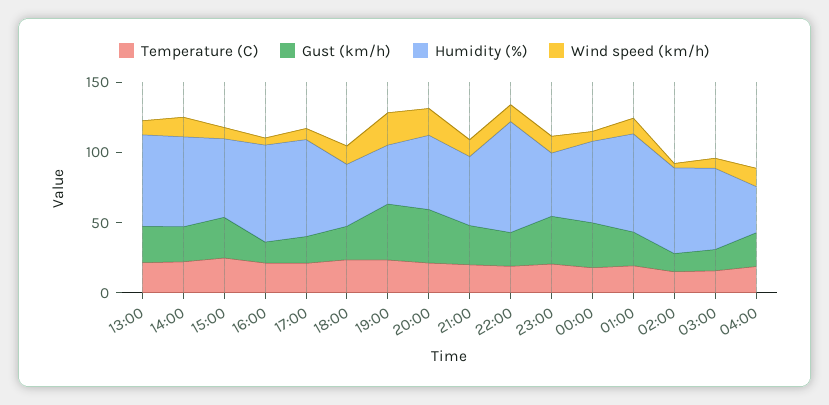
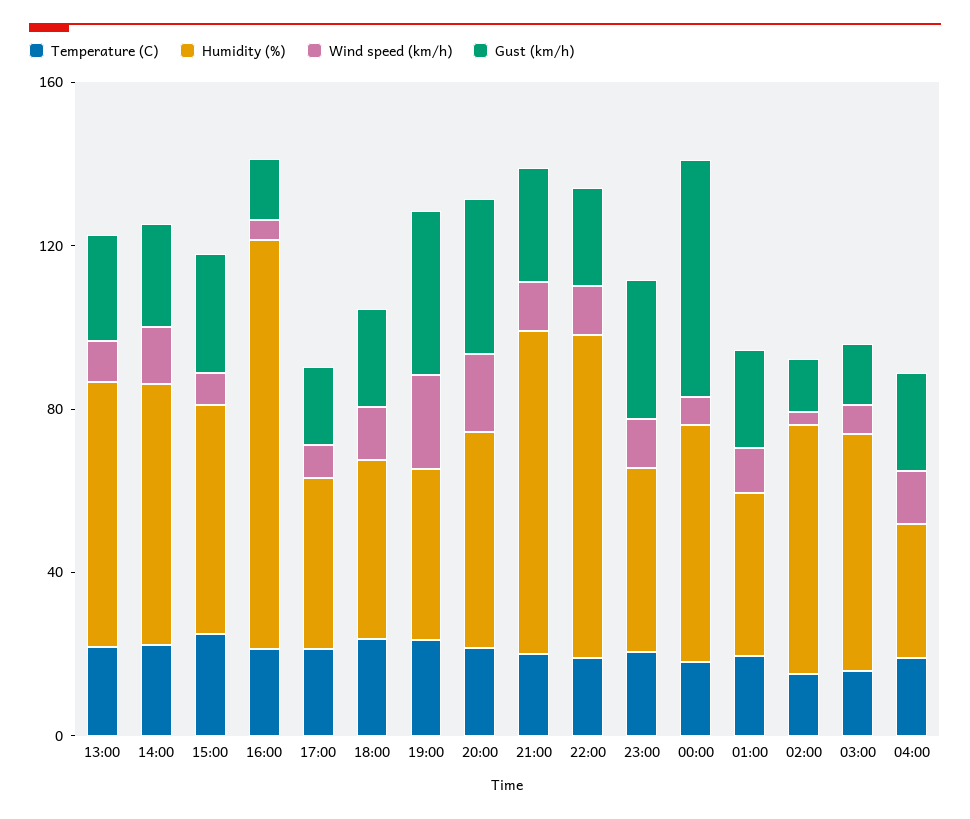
Humidity (%), 16:00: 70 -> 100
Humidity (%), 17:00: 70 -> 40
Humidity (%), 21:00: 50 -> 80
Gust (km/h), 00:00: 30 -> 60
Humidity (%), 01:00: 70 -> 40

